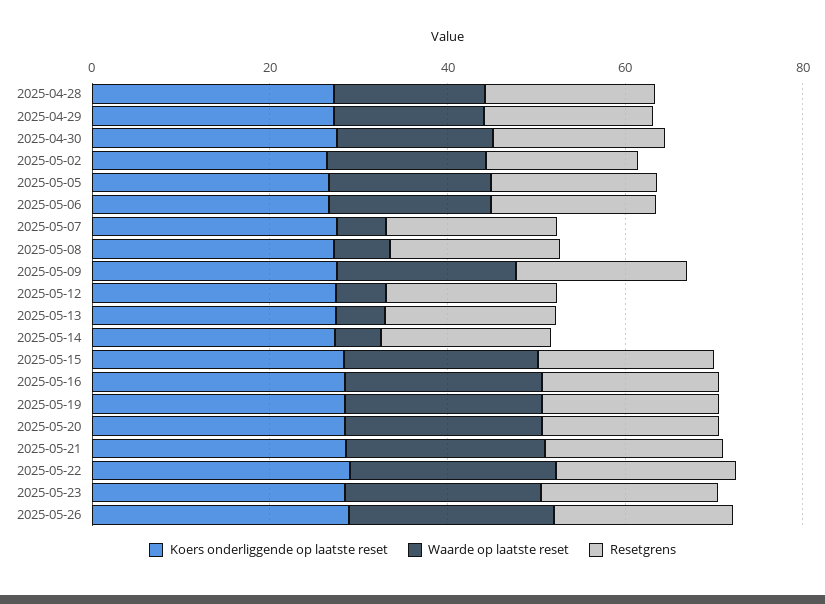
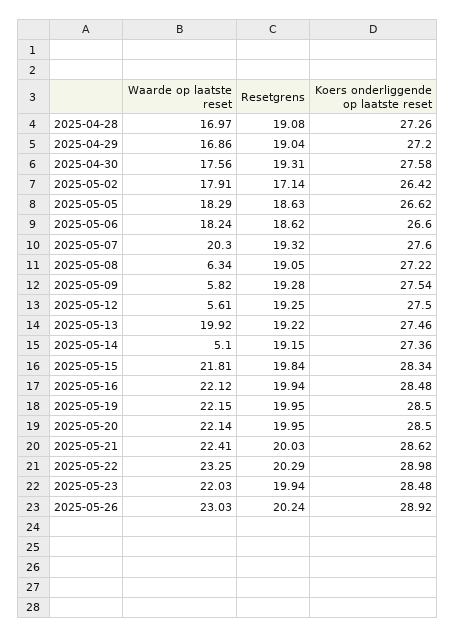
Waarde op laatste reset, 2025-05-07: 5 -> 20.3
Waarde op laatste reset, 2025-05-09: 20 -> 5.82
Waarde op laatste reset, 2025-05-13: 5 -> 19.92

